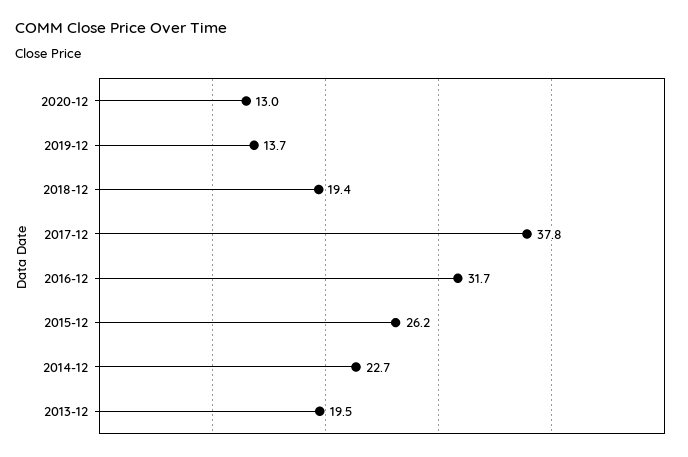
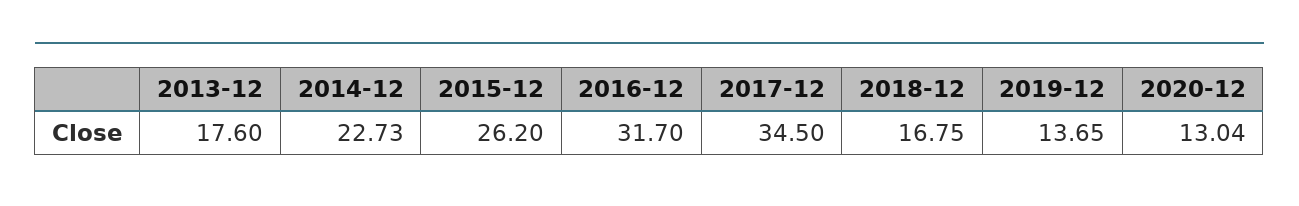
2018-12: 19.4 -> 16.75
2017-12: 37.8 -> 34.5
2013-12: 19.5 -> 17.6

